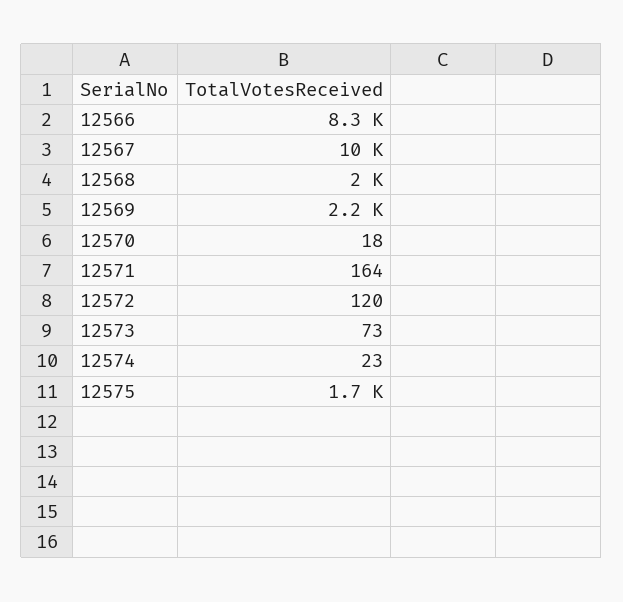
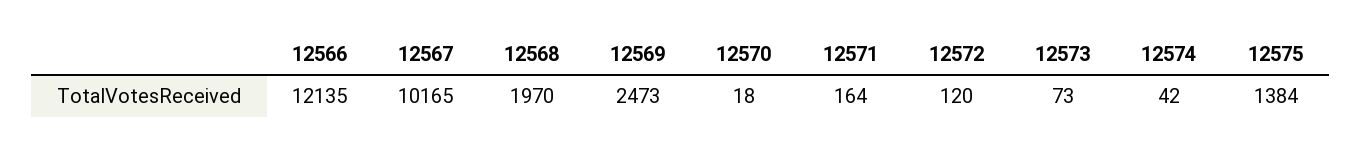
12566: 8300 -> 12135
12569: 2200 -> 2473
12574: 23 -> 42
12575: 1700 -> 1384

